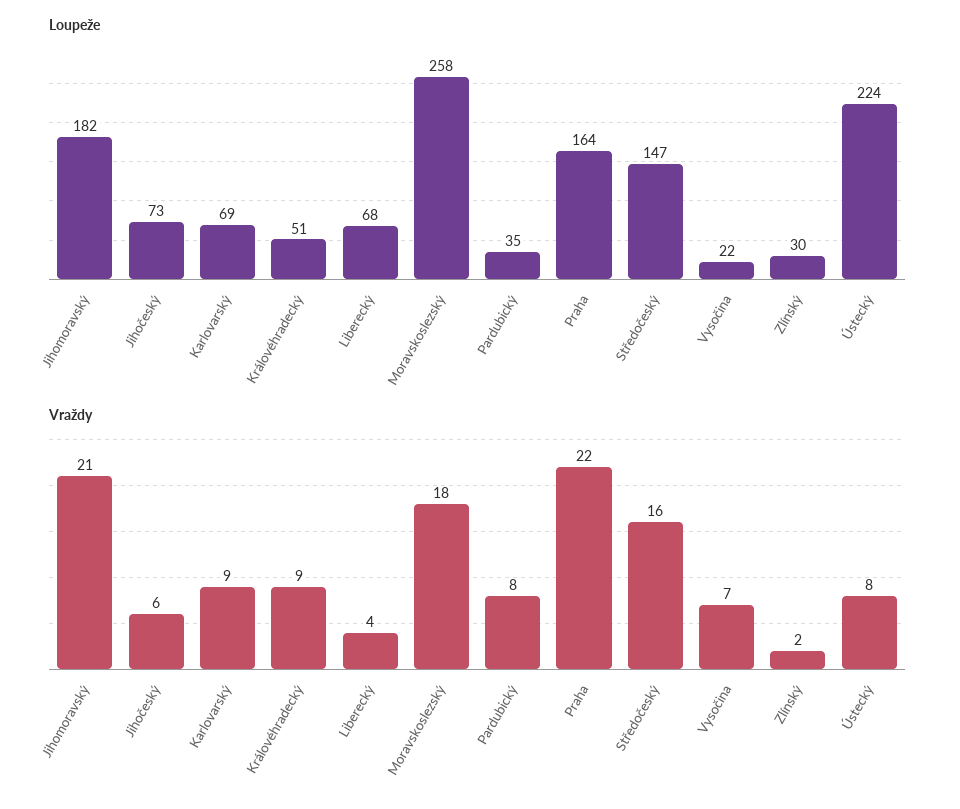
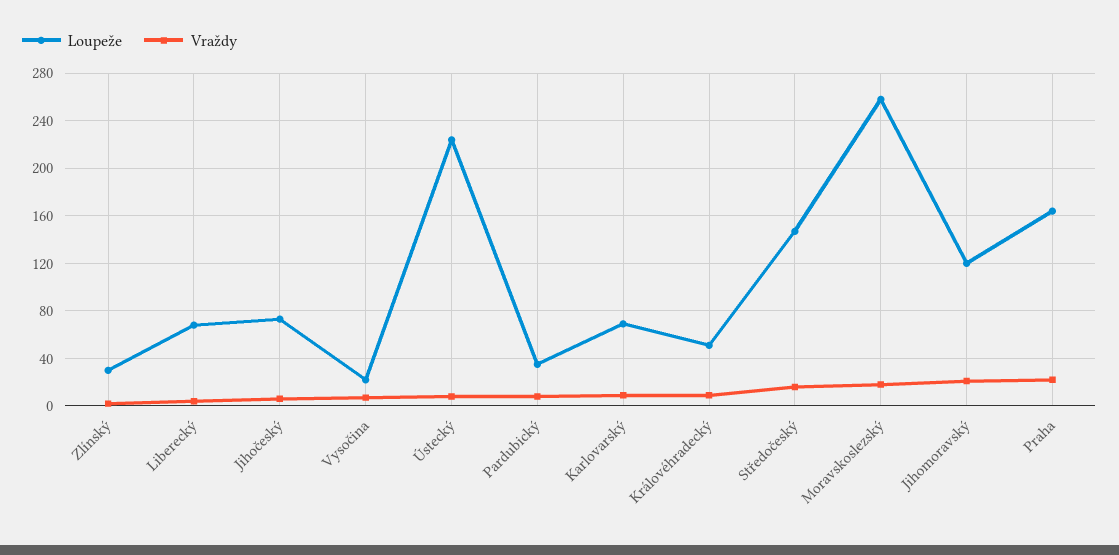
Loupeže, Jihomoravský: 182 -> 120

